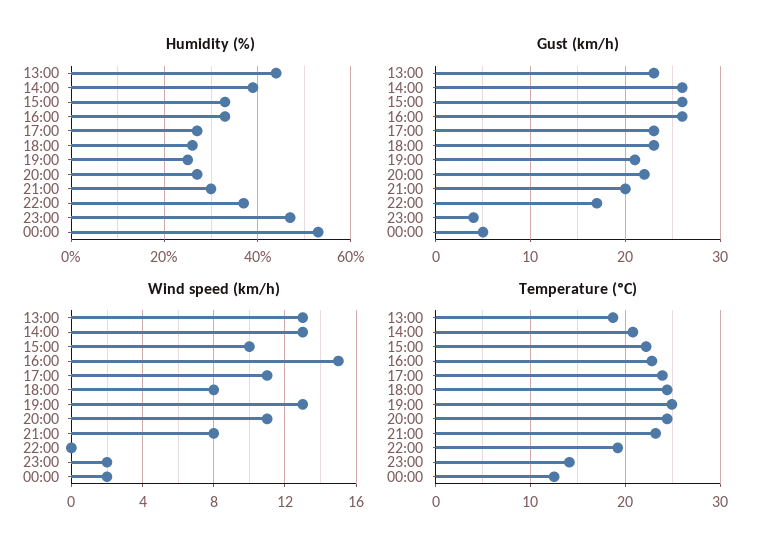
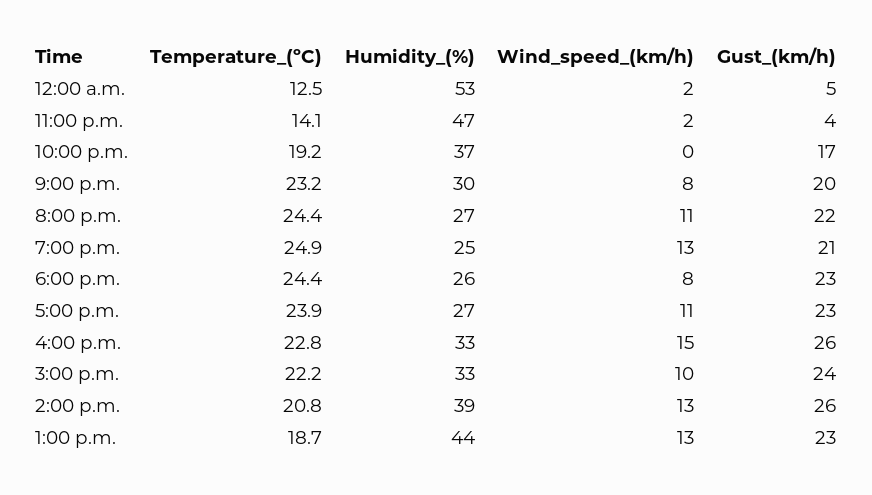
Gust (km/h), 15:00: 26 -> 24

